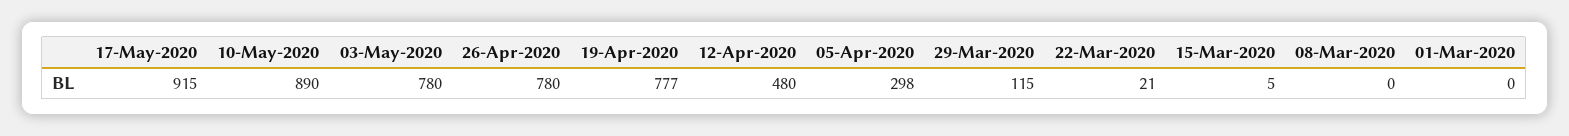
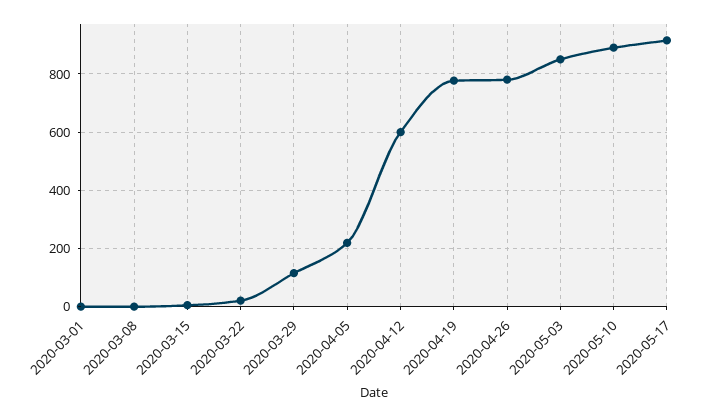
03-May-2020: 780 -> 850
12-Apr-2020: 480 -> 600
05-Apr-2020: 298 -> 225

